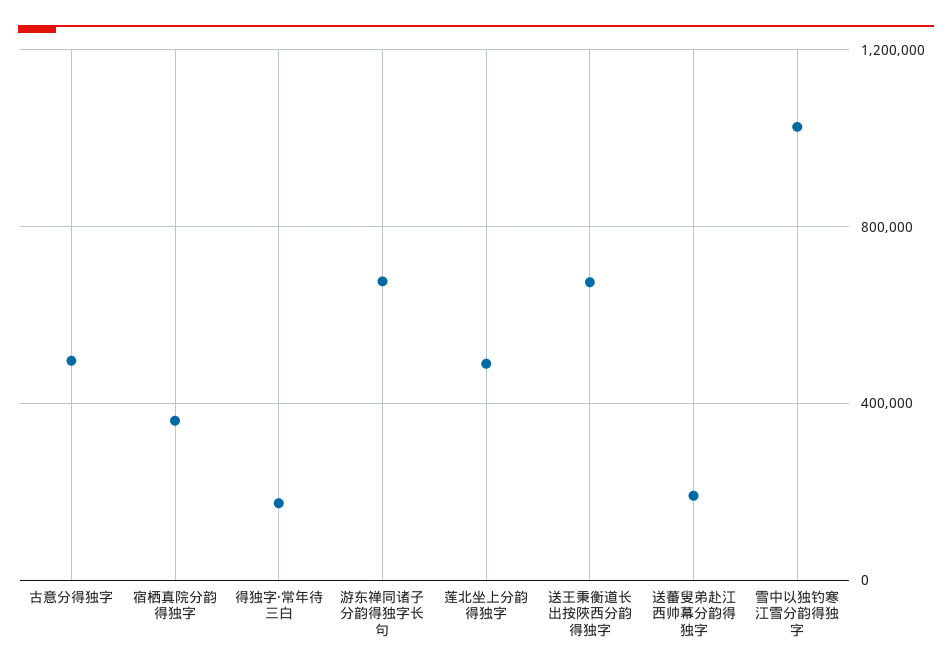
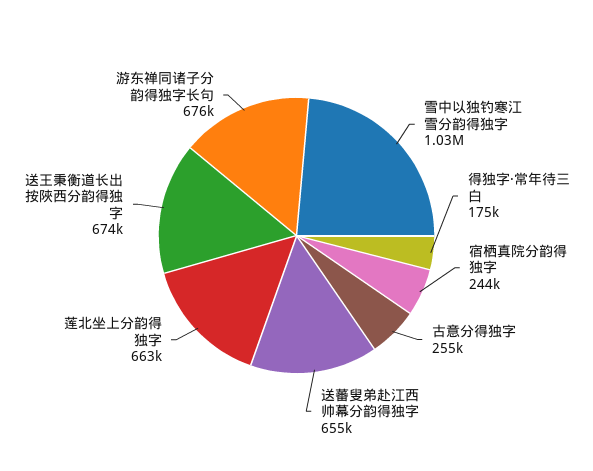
古意分得独字: 500000 -> 255000
宿栖真院分韵得独字: 350000 -> 244000
莲北坐上分韵得独字: 500000 -> 663000
送蕃叟弟赴江西帅幕分韵得独字: 200000 -> 655000

